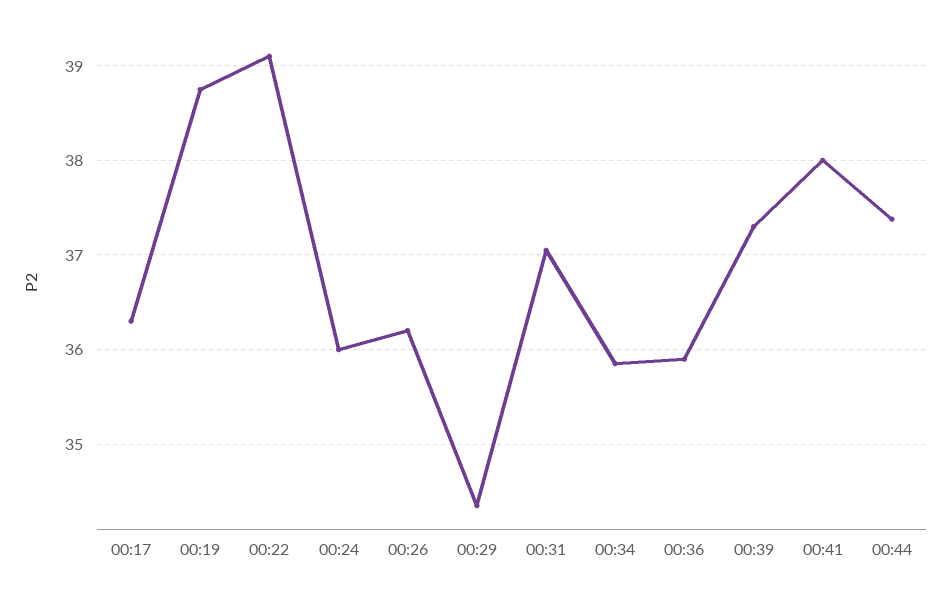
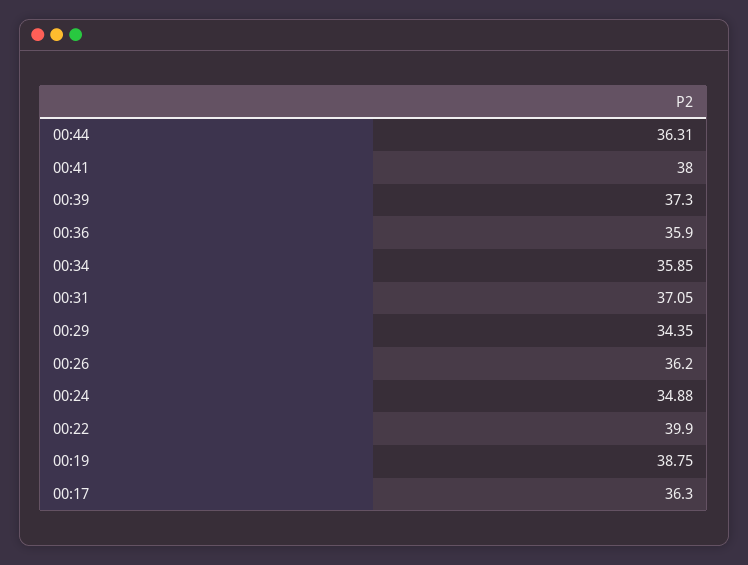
00:22: 39.1 -> 39.9
00:24: 36 -> 34.88
00:44: 37.4 -> 36.31

